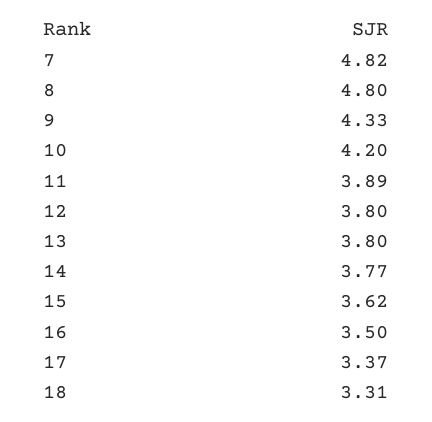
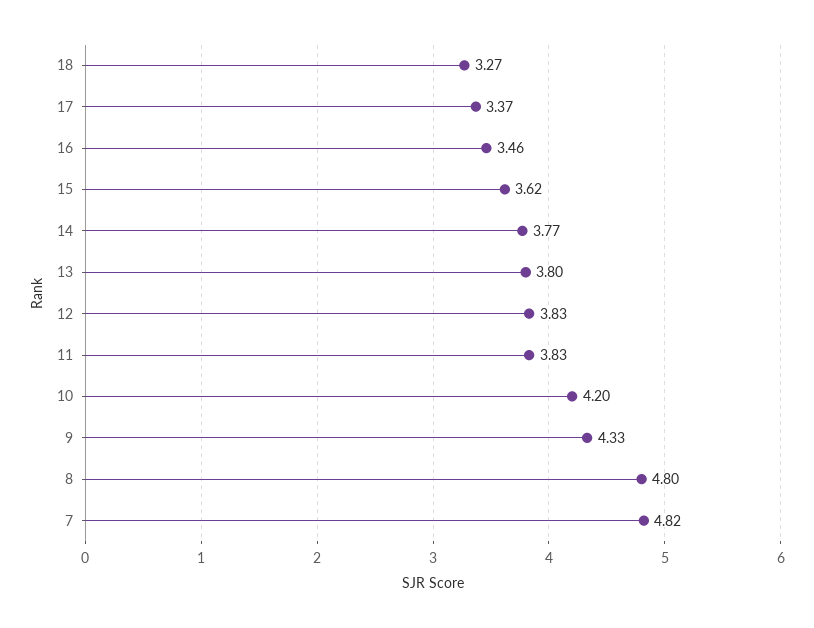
11: 3.89 -> 3.83
12: 3.8 -> 3.83
16: 3.5 -> 3.46
18: 3.31 -> 3.27

